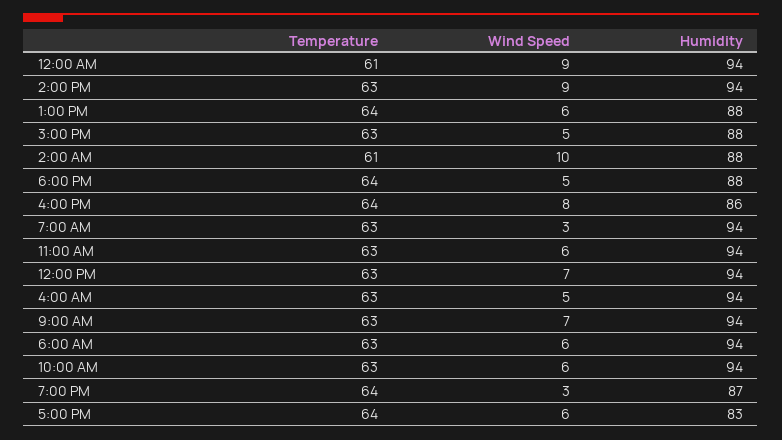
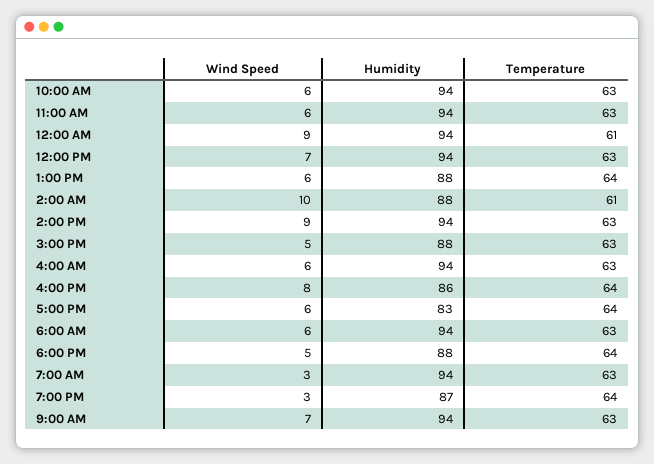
Wind Speed, 4:00 AM: 5 -> 6

